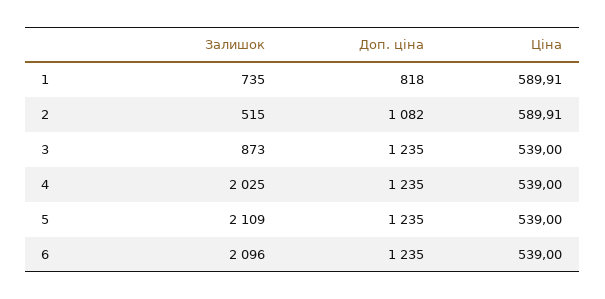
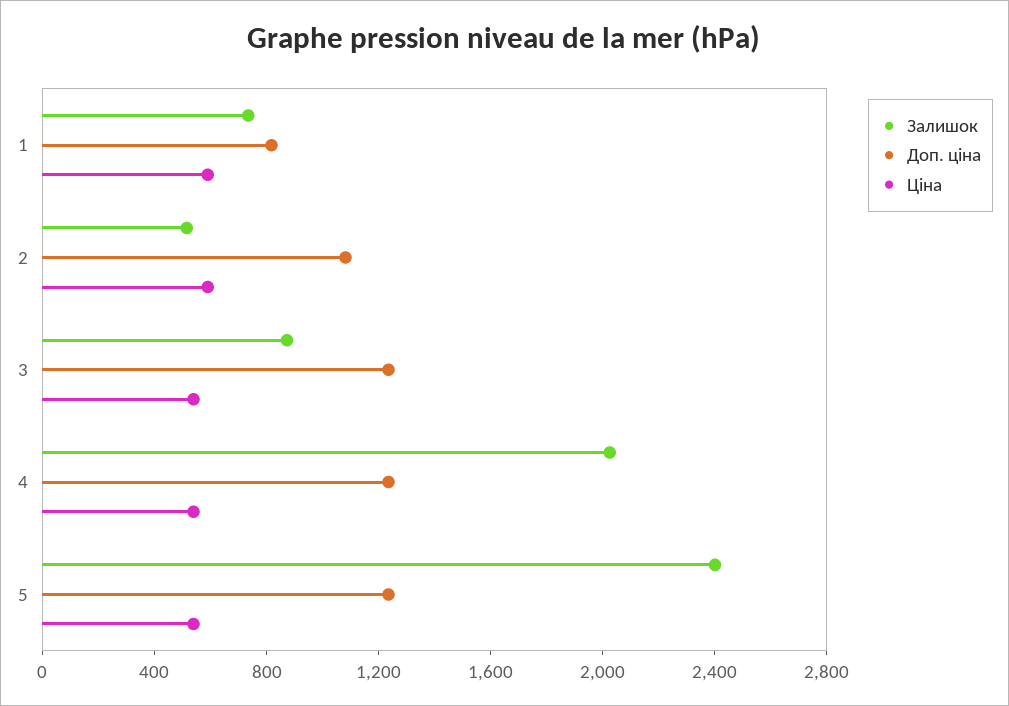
Залишок, 5: 2109 -> 2400
Залишок, 6: 2096 -> none
Доп. ціна, 6: 1235 -> none
Ціна, 6: 539 -> none

